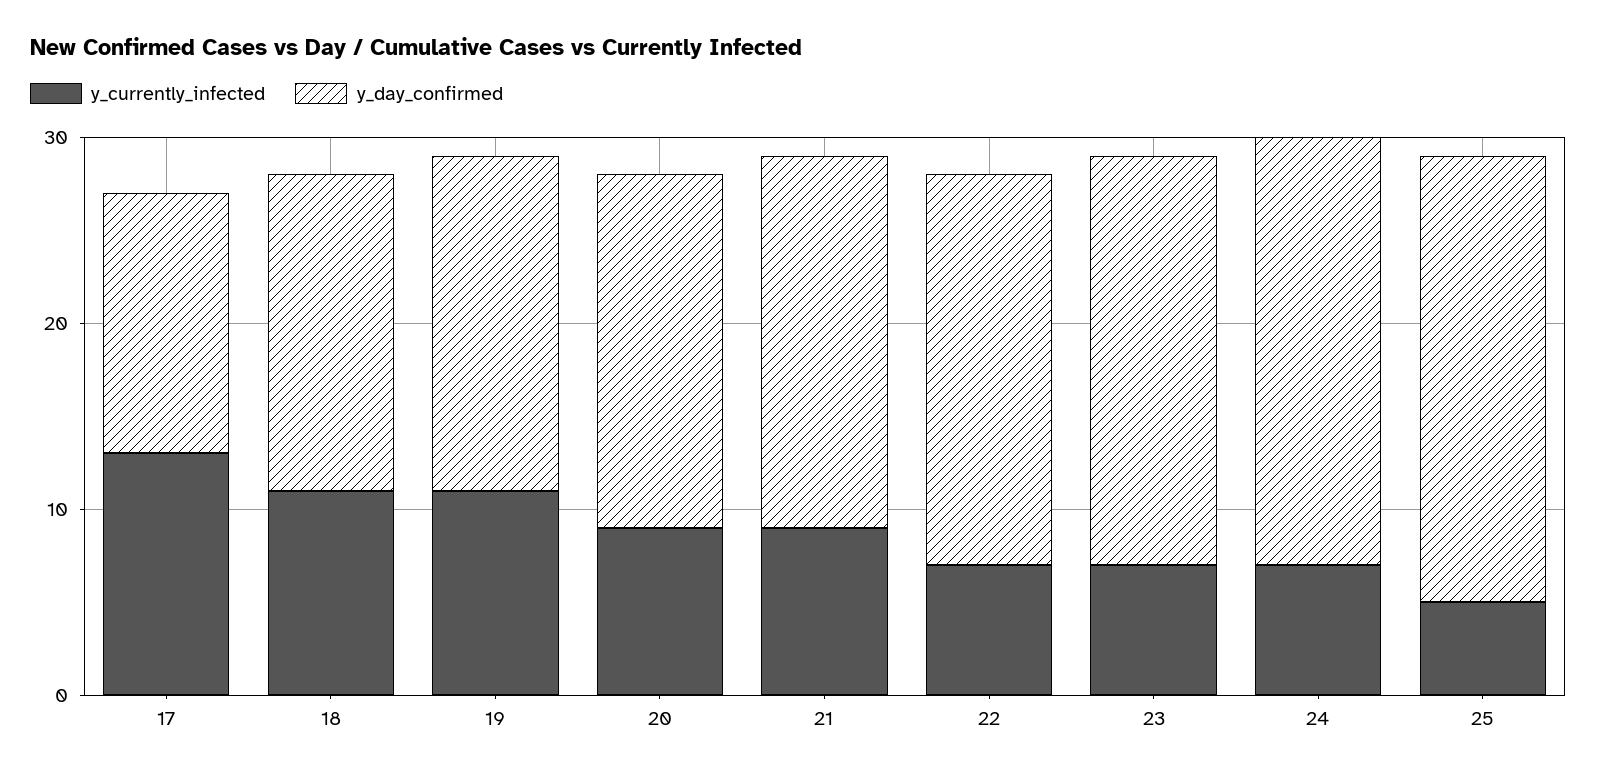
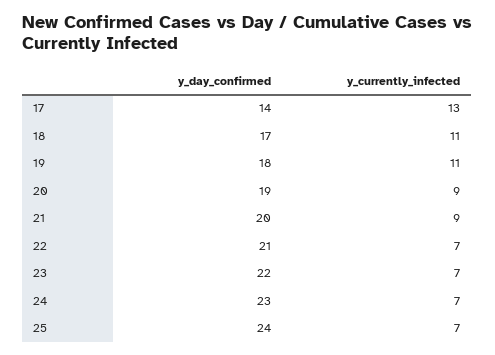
y_currently_infected, 25: 5 -> 7

